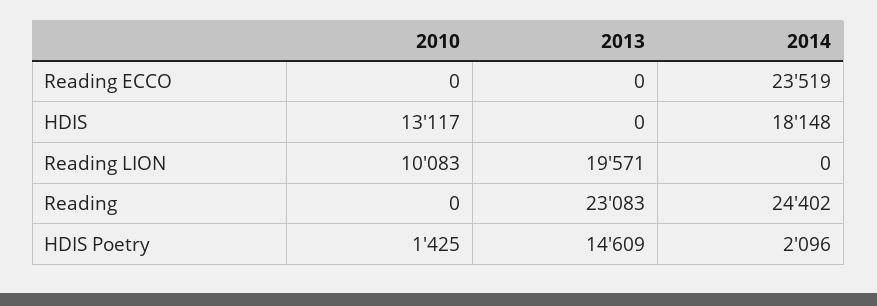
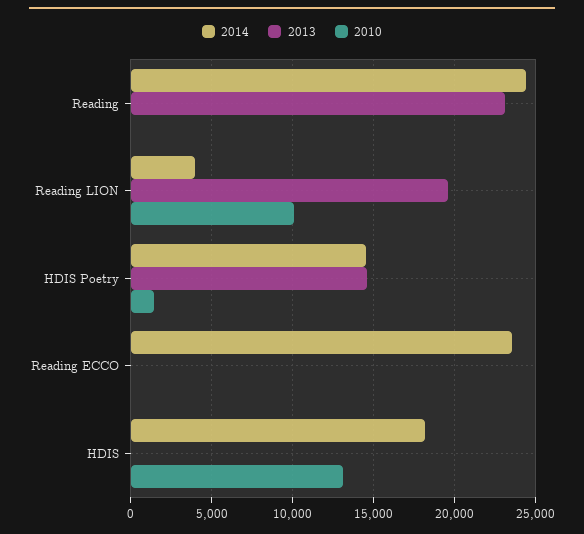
2014, Reading LION: 0 -> 4000
2014, HDIS Poetry: 2096 -> 14500

